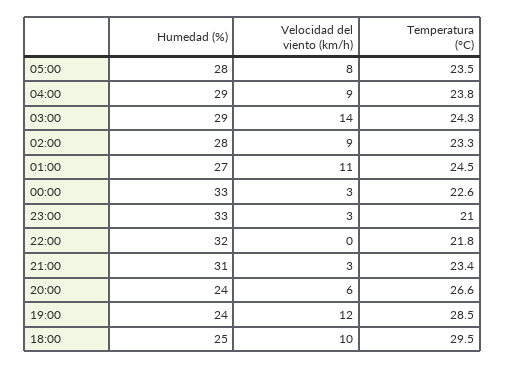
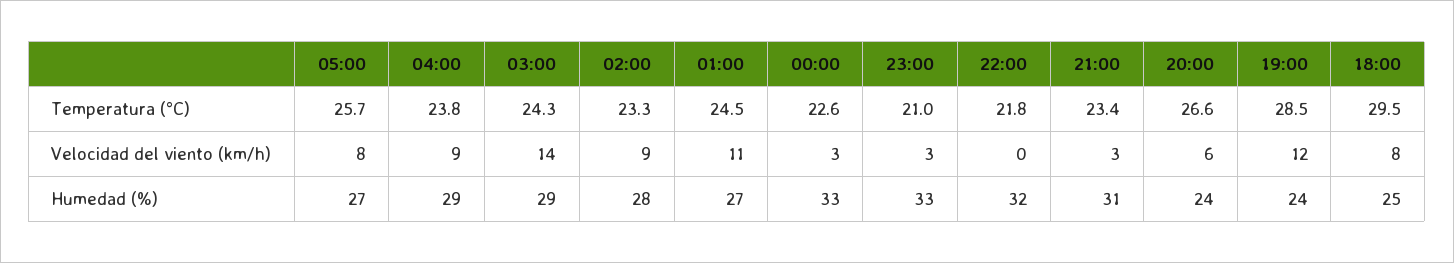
Humedad (%), 05:00: 28 -> 27
Temperatura (°C), 05:00: 23.5 -> 25.7
Velocidad del viento (km/h), 18:00: 10 -> 8

